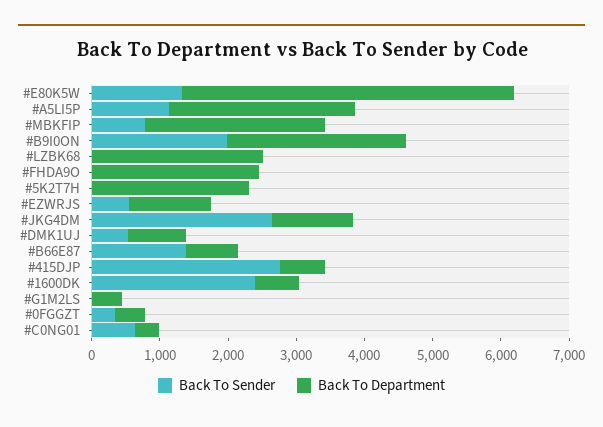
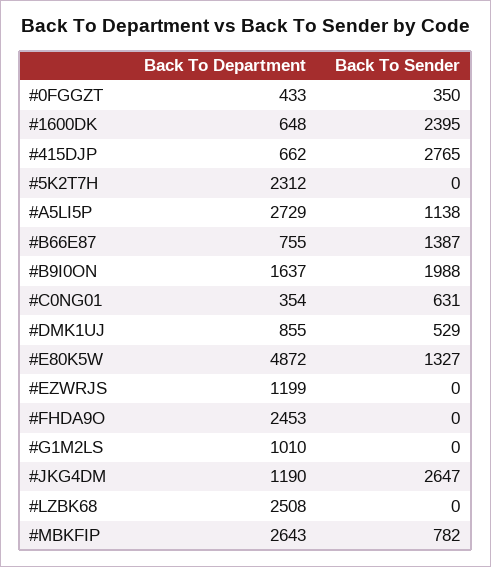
Back To Department, #B9I0ON: 2600 -> 1637
Back To Sender, #EZWRJS: 600 -> 0
Back To Department, #G1M2LS: 400 -> 1010

